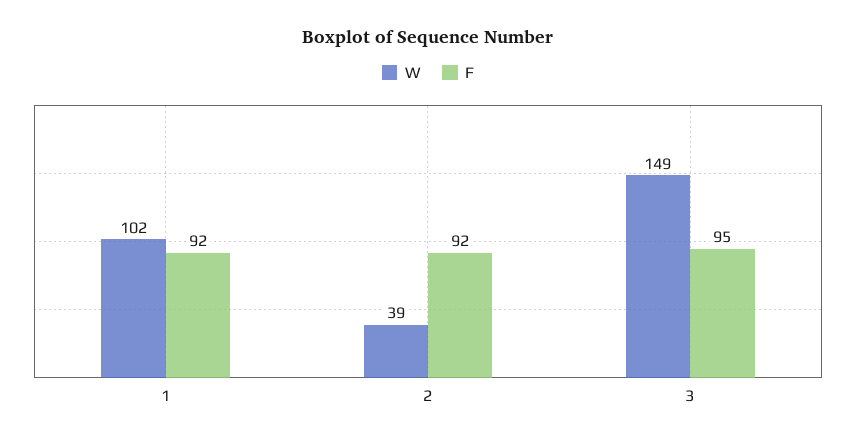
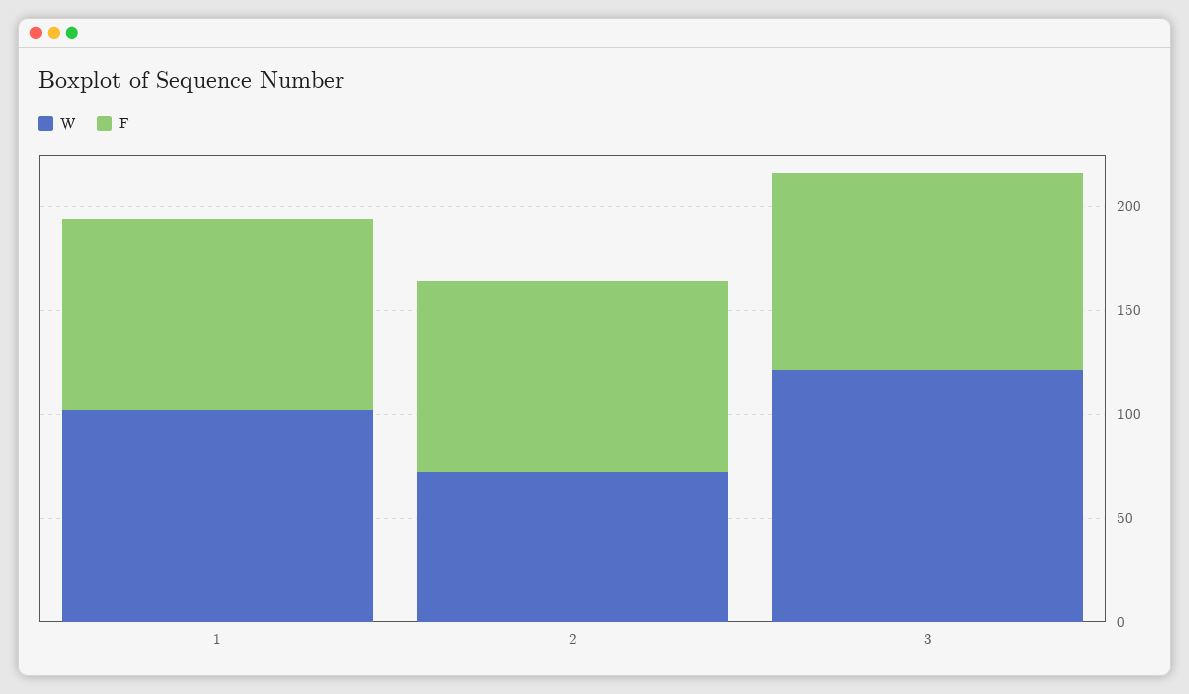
W, 2: 39 -> 70
W, 3: 149 -> 120

